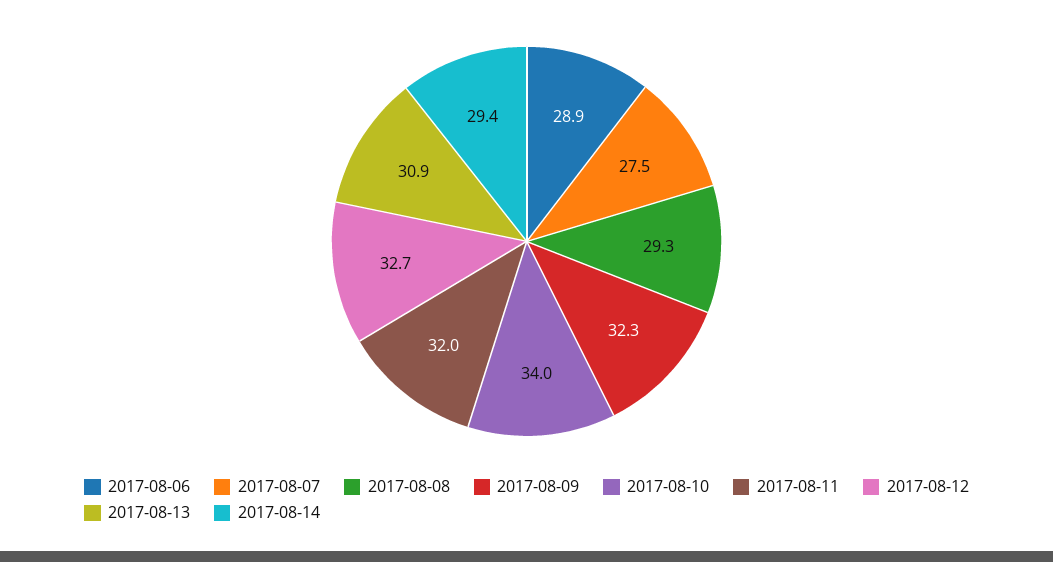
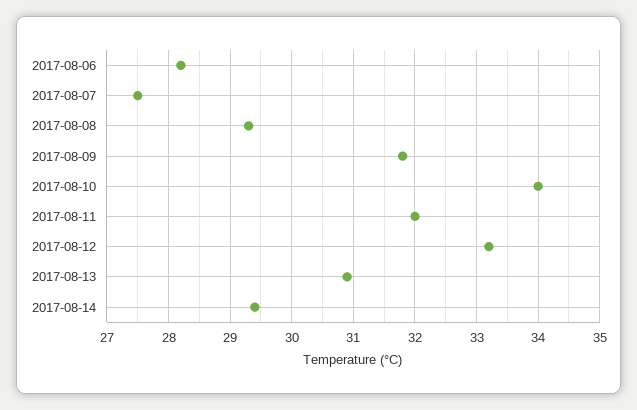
2017-08-06: 28.9 -> 28.2
2017-08-09: 32.3 -> 31.8
2017-08-12: 32.7 -> 33.2

